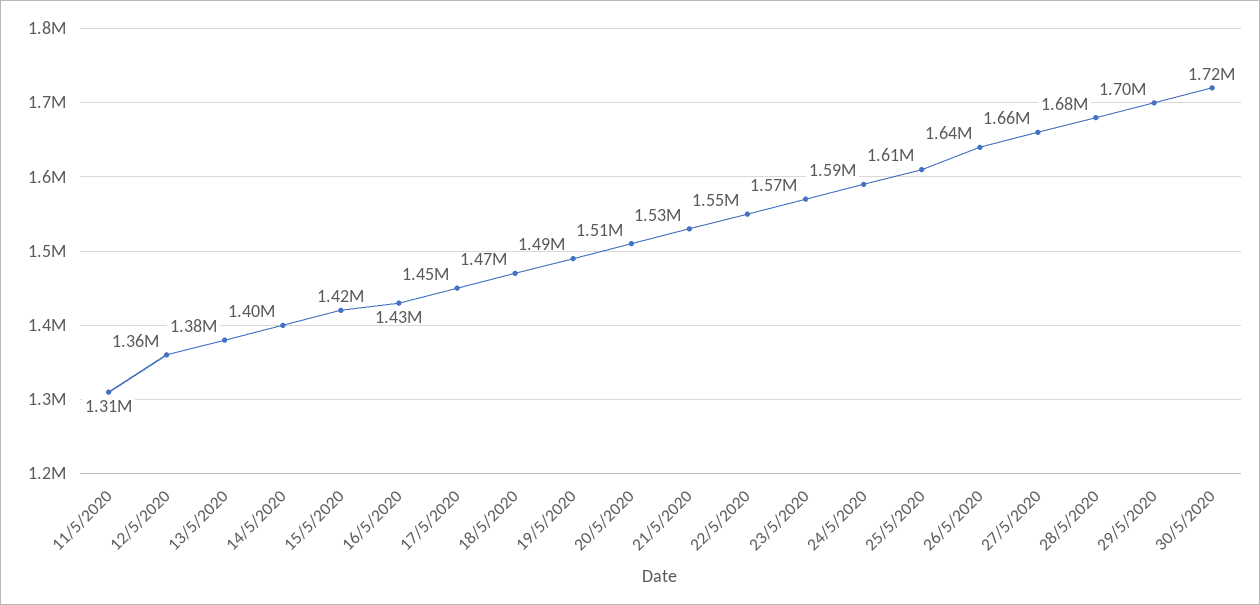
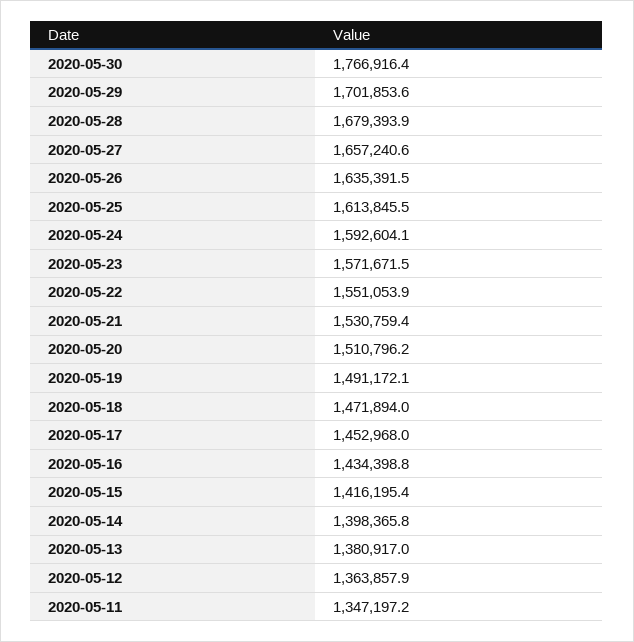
11/5/2020: 1310000 -> 1347197.2
30/5/2020: 1720000 -> 1766916.4

